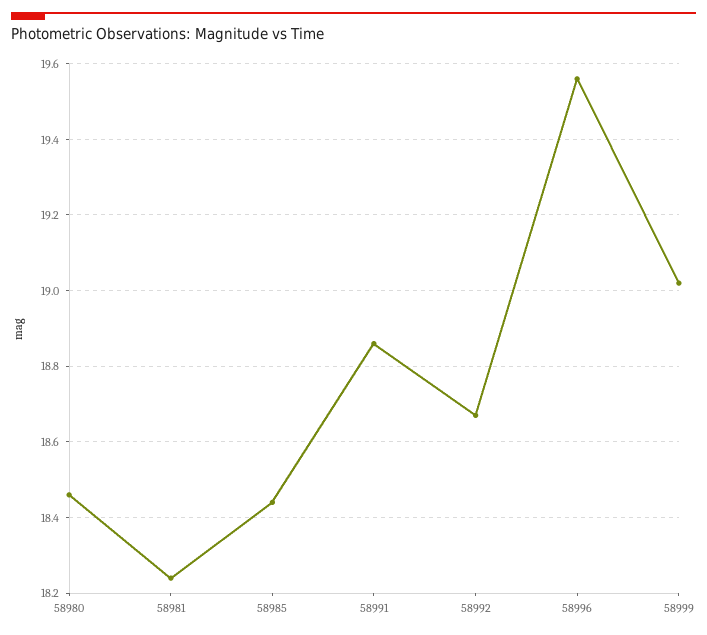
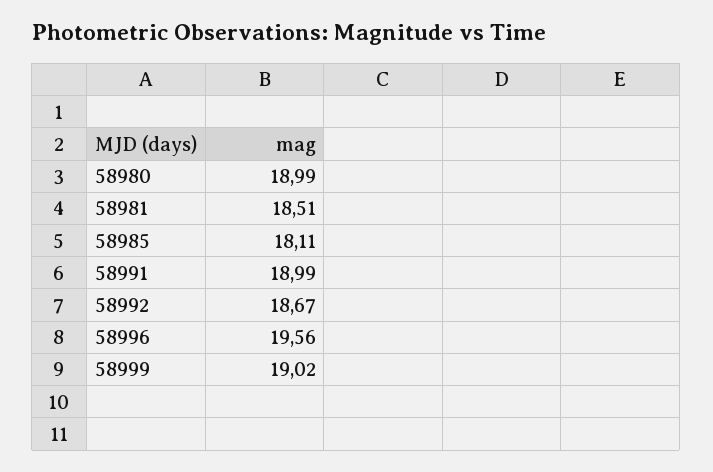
58980: 18.45 -> 18.99
58981: 18.25 -> 18.51
58985: 18.45 -> 18.11
58991: 18.85 -> 18.99

